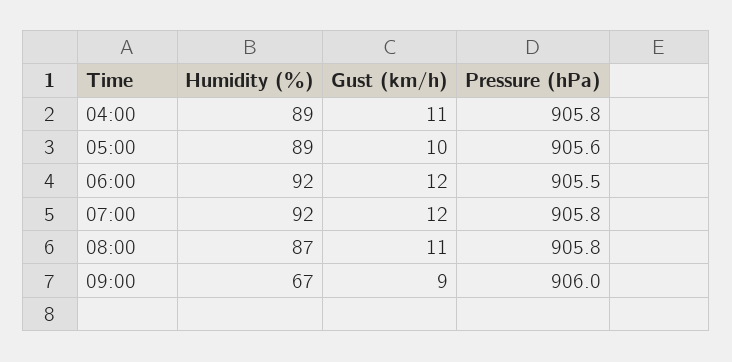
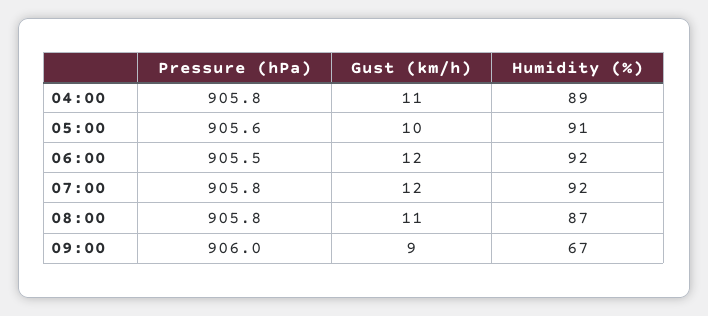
Humidity (%), 05:00: 89 -> 91

